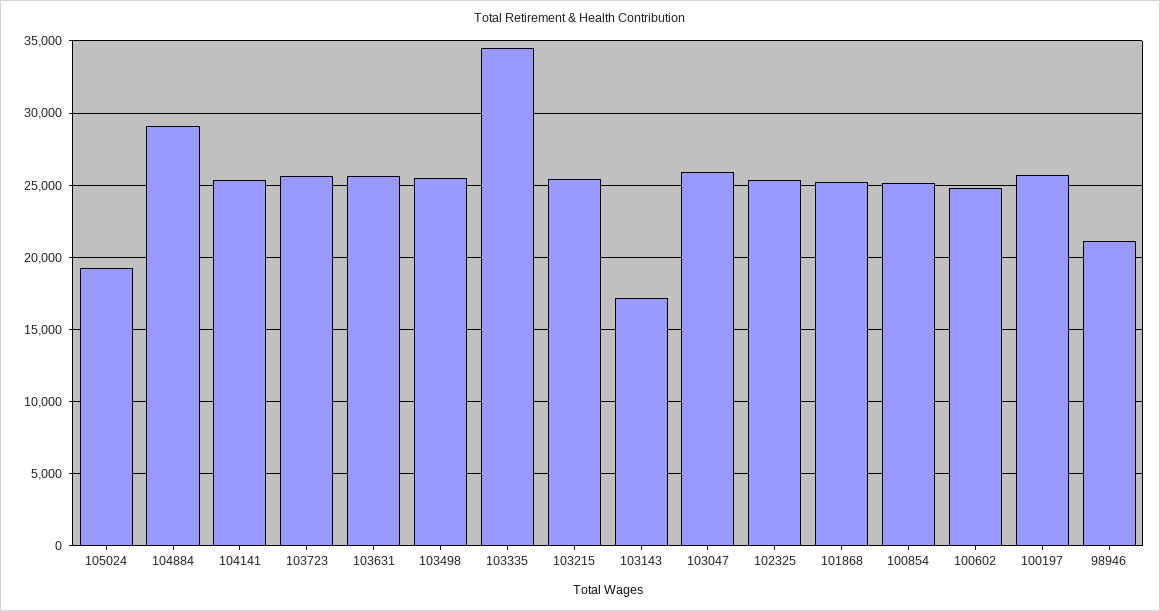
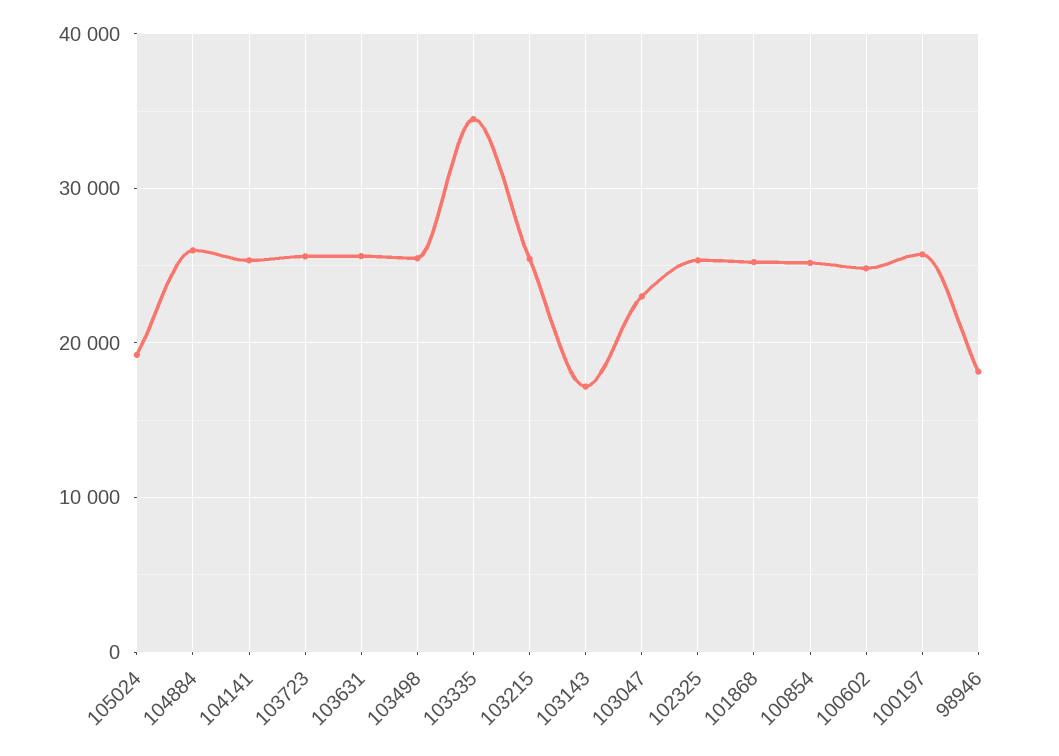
104884: 29000 -> 26000
103047: 26000 -> 23000
98946: 21000 -> 18000

